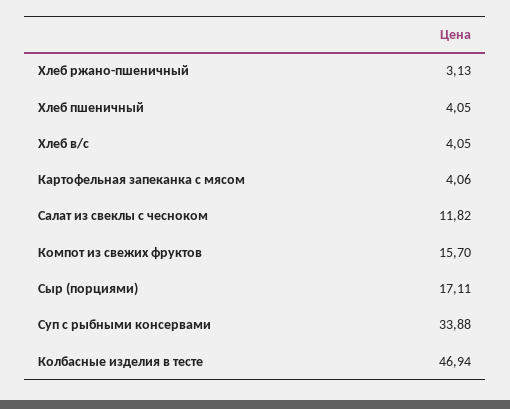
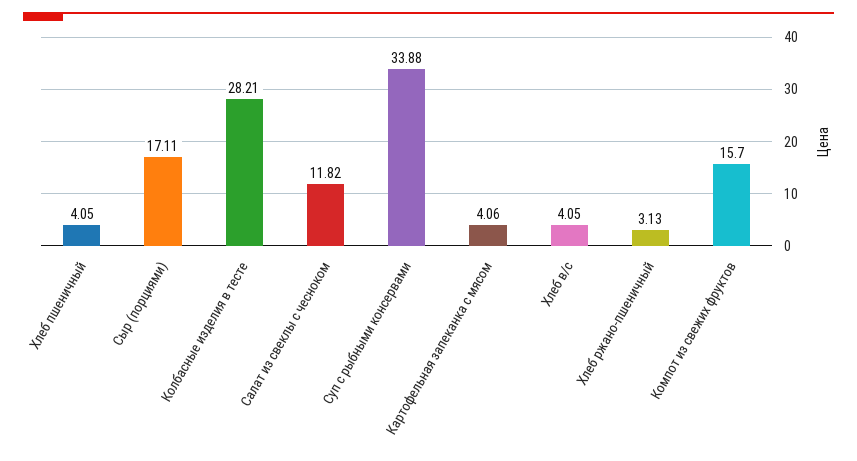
Колбасные изделия в тесте: 46.94 -> 28.21

